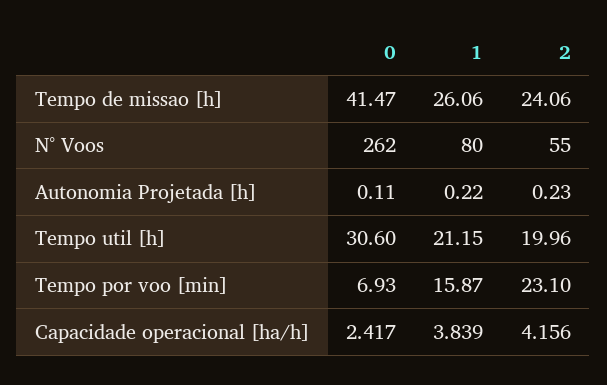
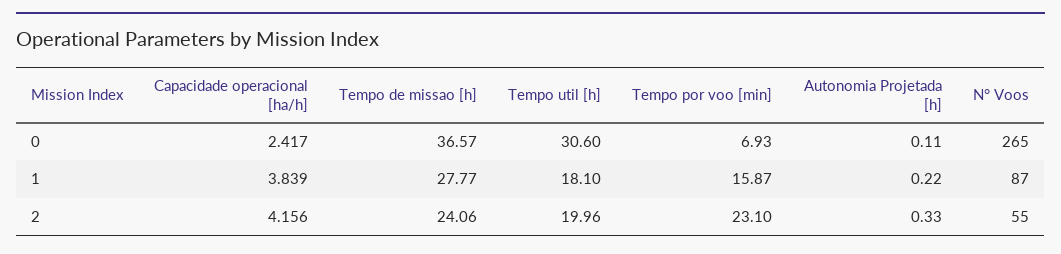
0, Tempo de missao [h]: 41.47 -> 36.57
1, Tempo de missao [h]: 26.06 -> 27.77
0, N° Voos: 262 -> 265
1, N° Voos: 80 -> 87
2, Autonomia Projetada [h]: 0.23 -> 0.33
1, Tempo util [h]: 21.15 -> 18.1

